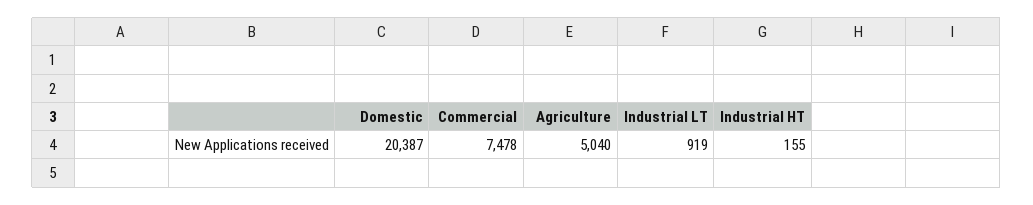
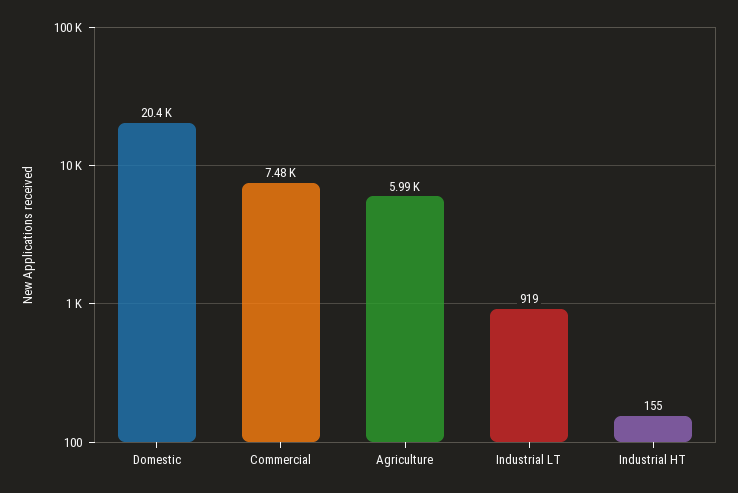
Agriculture: 5040 -> 5990

